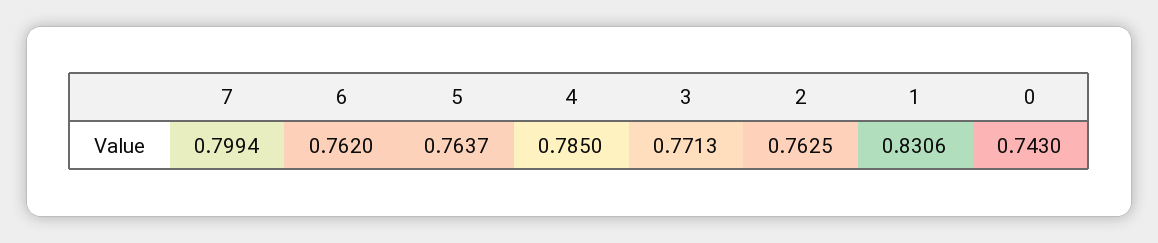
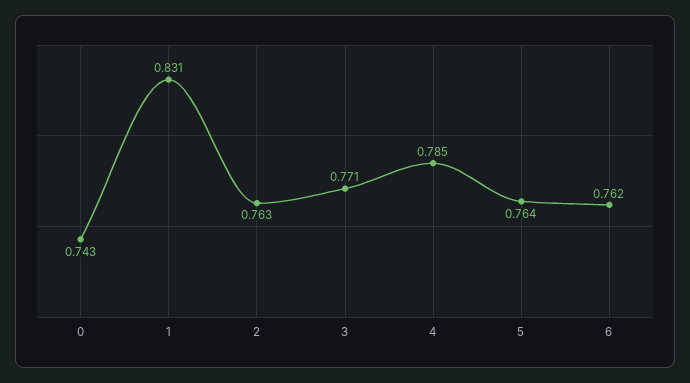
7: 0.7994 -> none

